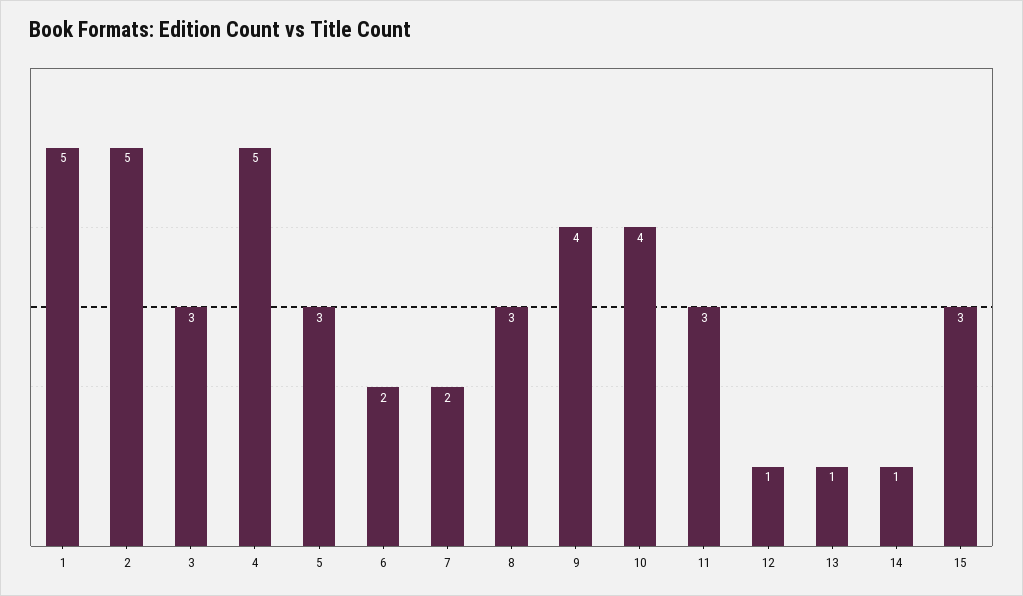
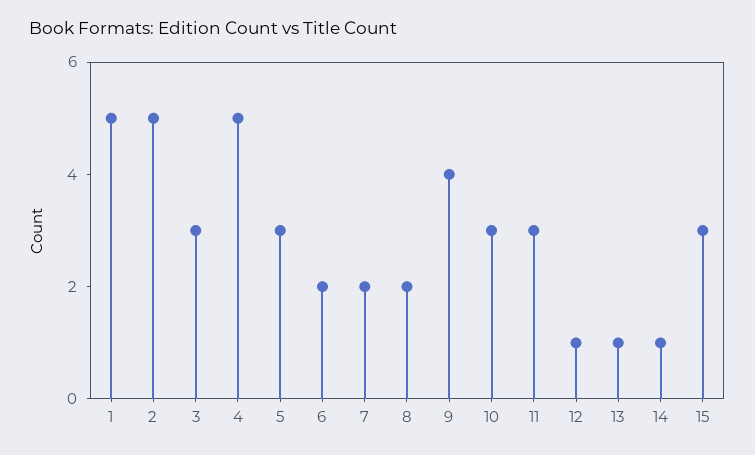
8: 3 -> 2
10: 4 -> 3

